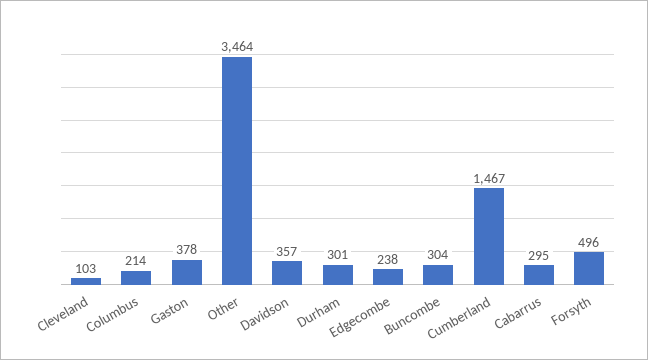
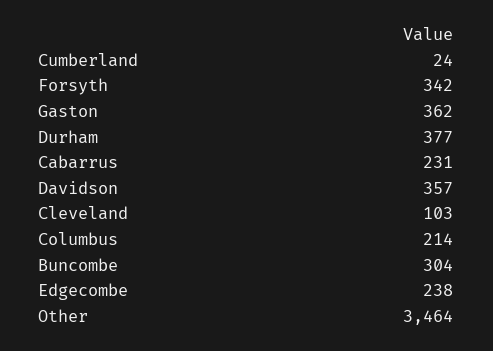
Gaston: 378 -> 362
Durham: 301 -> 377
Cumberland: 1467 -> 24
Cabarrus: 295 -> 231
Forsyth: 496 -> 342

